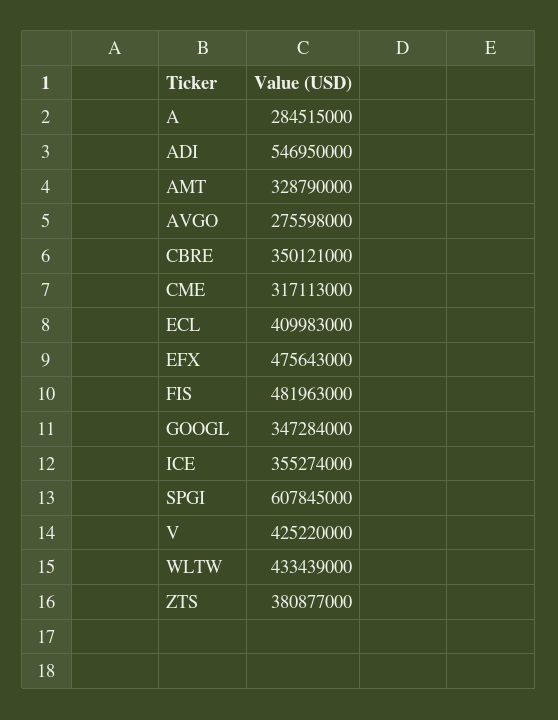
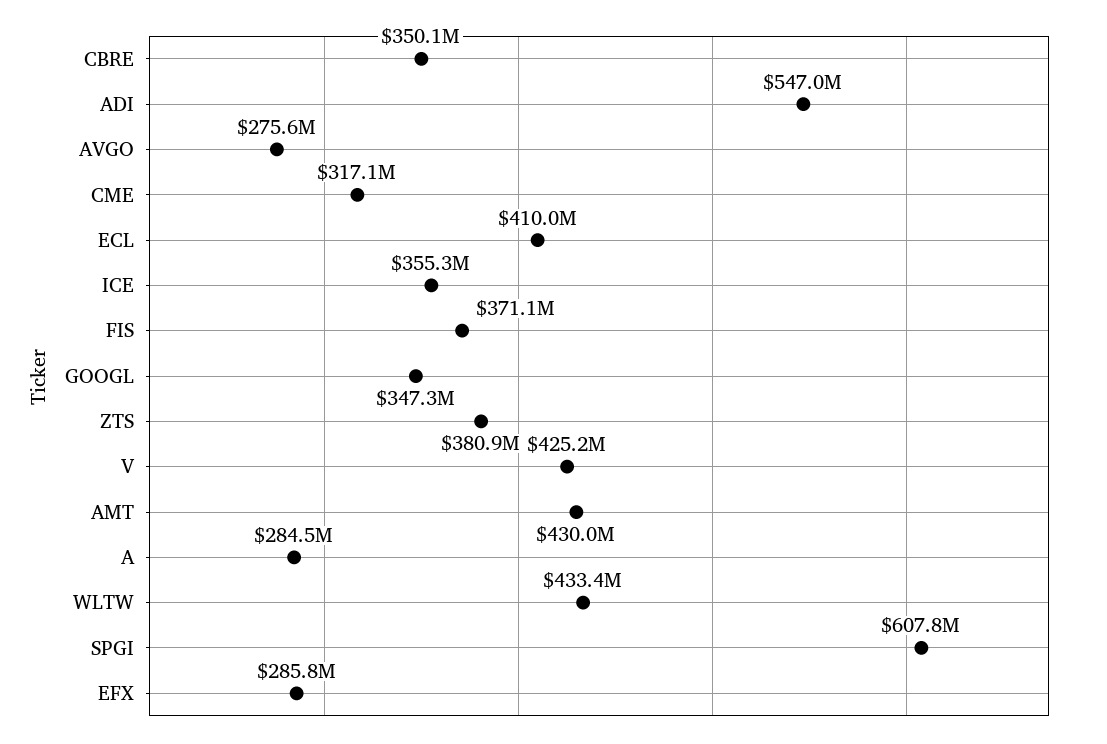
AMT: 328790000 -> 430000000
EFX: 475643000 -> 285800000
FIS: 481963000 -> 371100000

